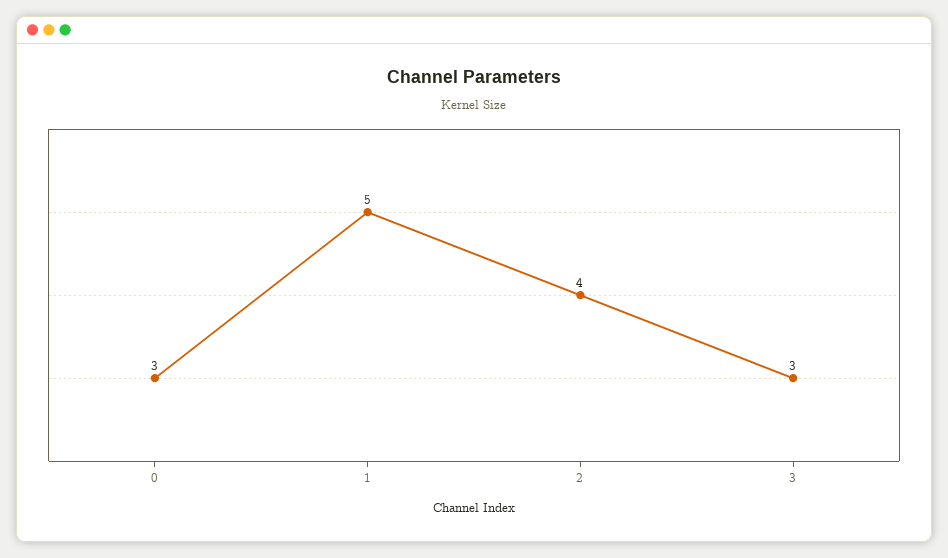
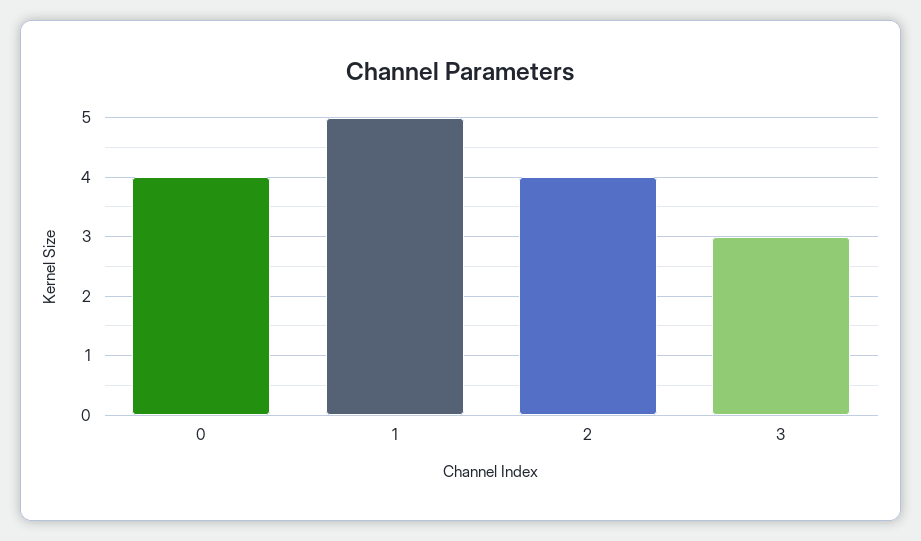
0: 3 -> 4

